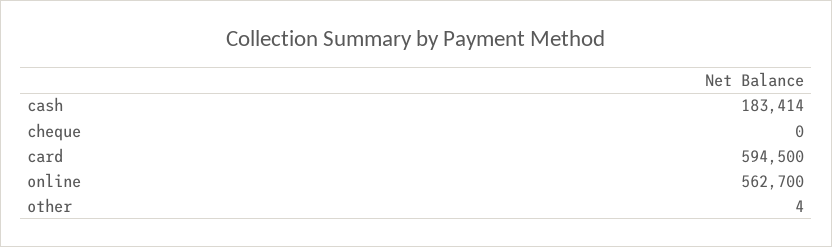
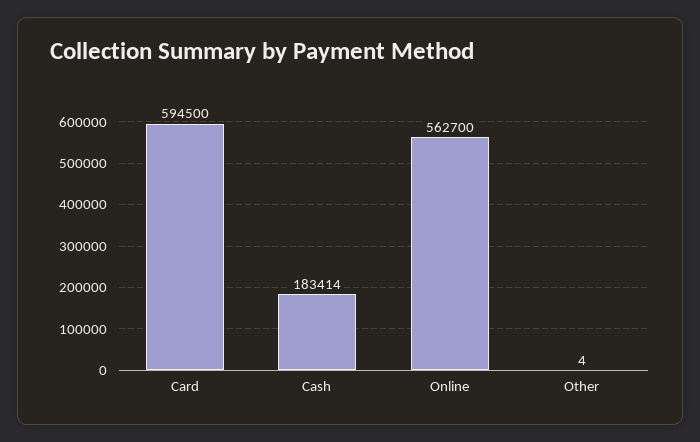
cheque: 0 -> none

